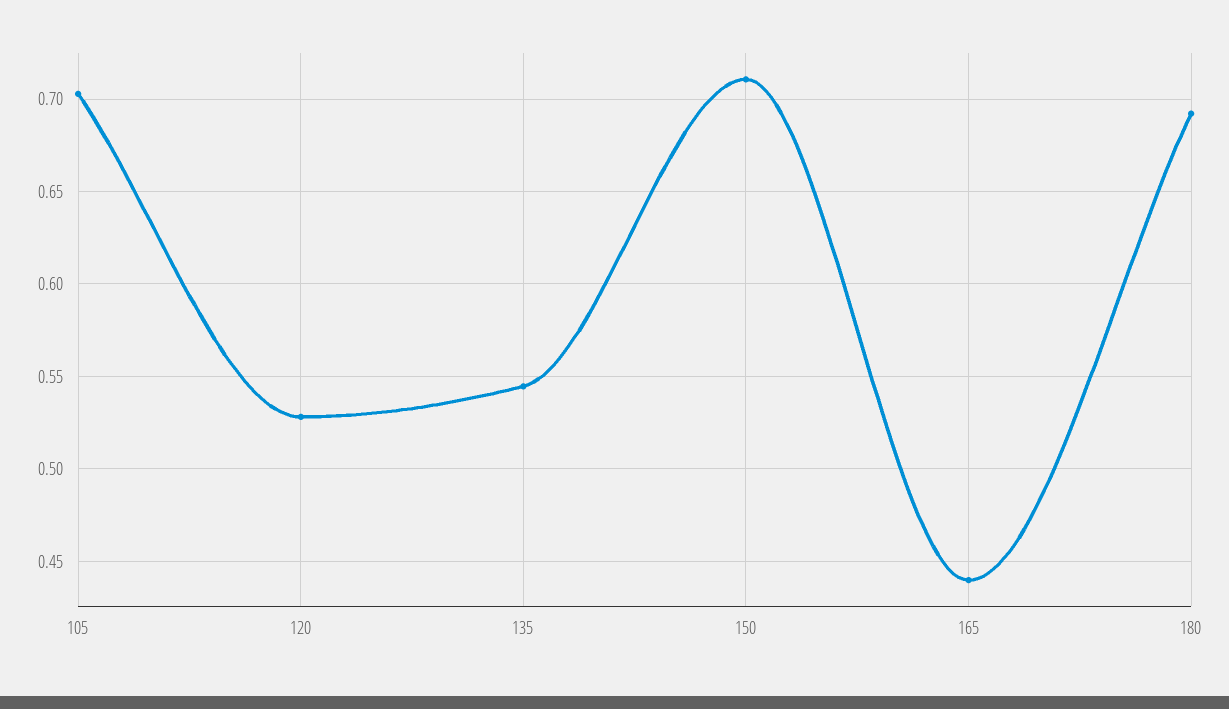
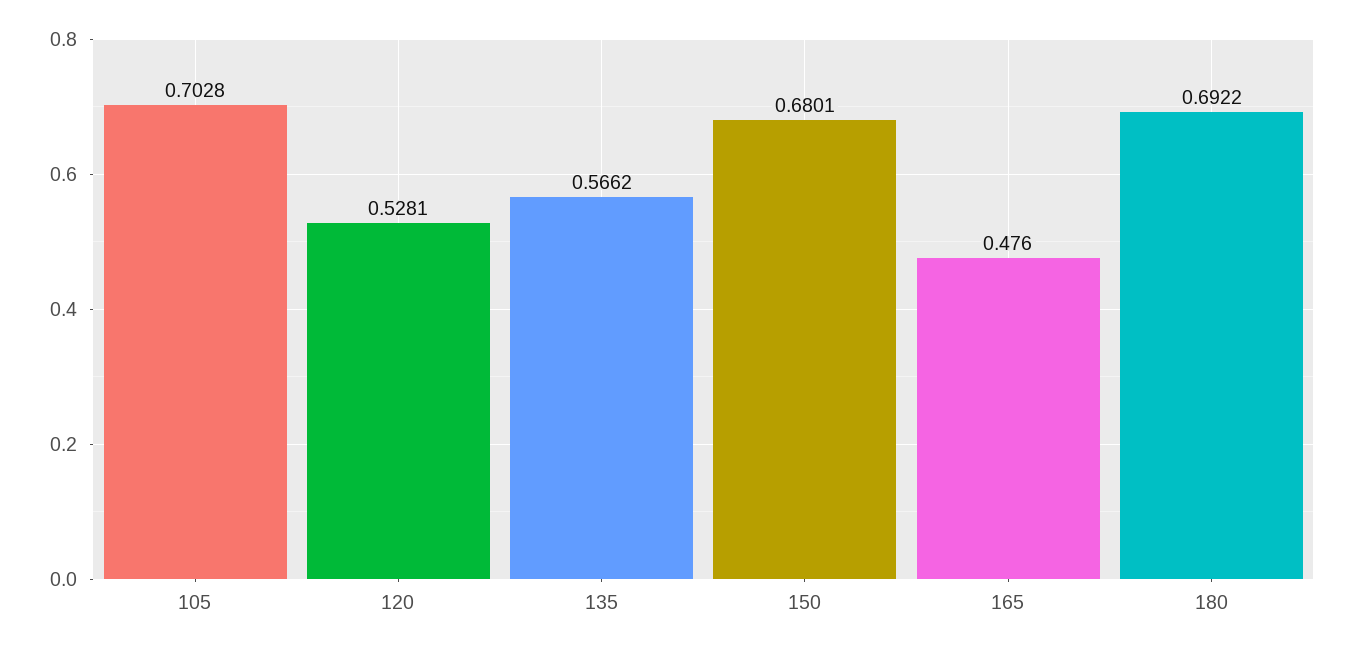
135: 0.545 -> 0.5662
150: 0.71 -> 0.6801
165: 0.44 -> 0.476

